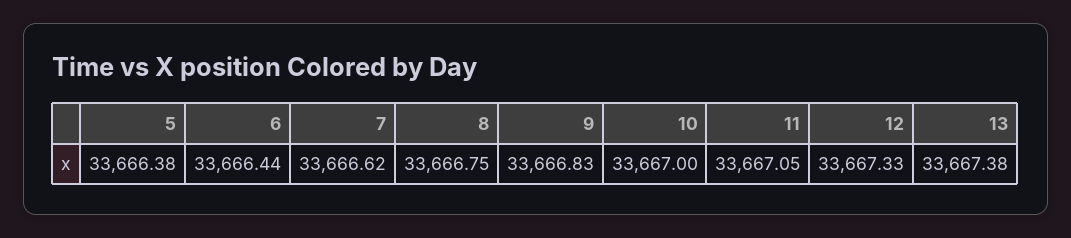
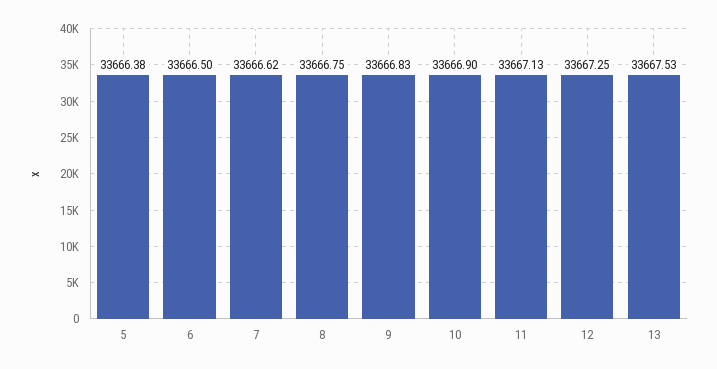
6: 33666.44 -> 33666.5
10: 33667 -> 33666.9
11: 33667.05 -> 33667.13
12: 33667.33 -> 33667.25
13: 33667.38 -> 33667.53

